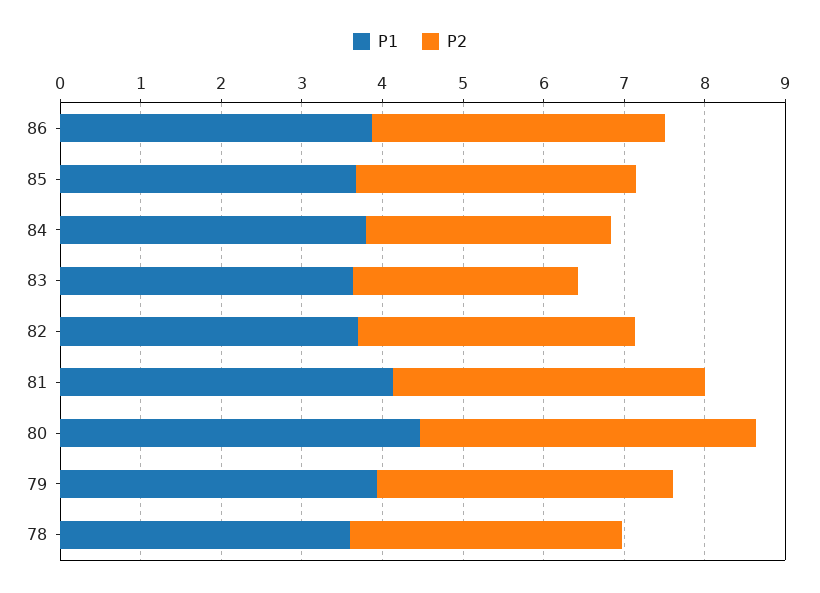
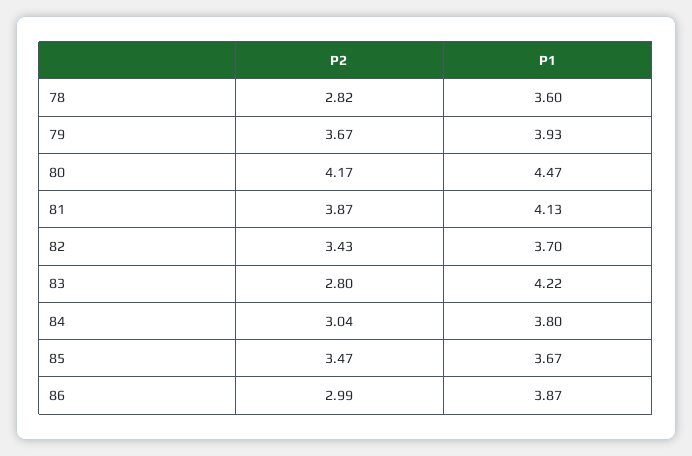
P2, 86: 3.6 -> 2.99
P1, 83: 3.6 -> 4.22
P2, 78: 3.4 -> 2.82

